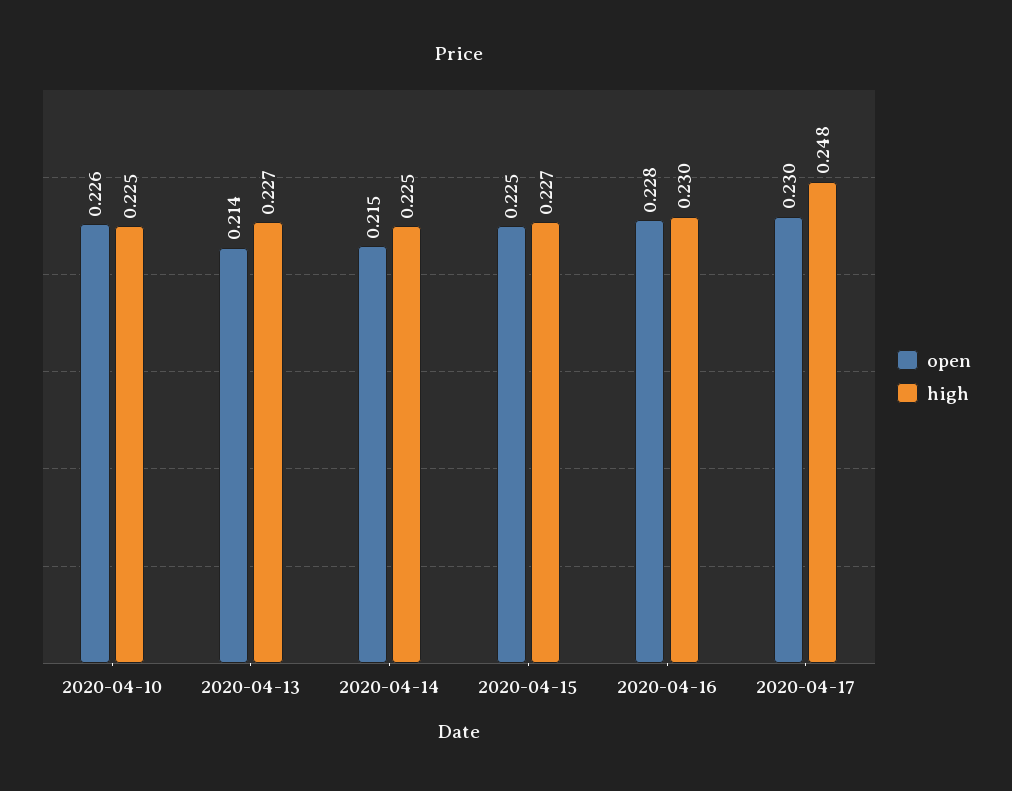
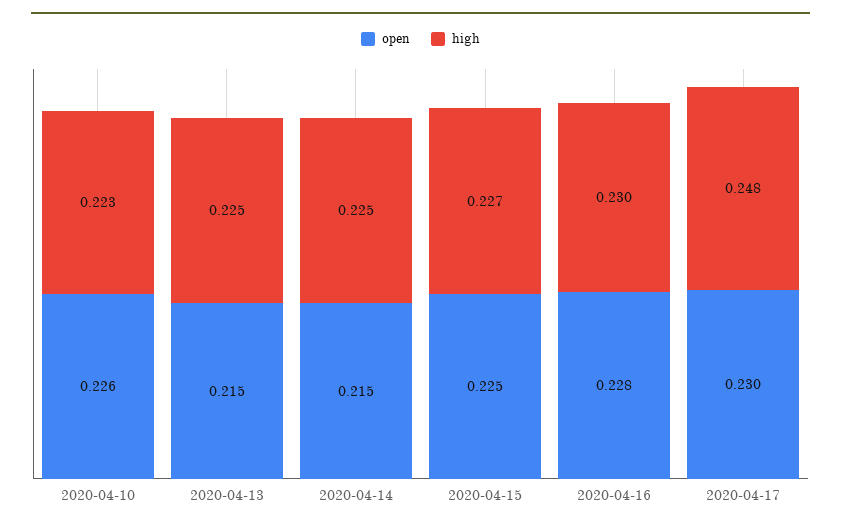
high, 2020-04-10: 0.225 -> 0.223
open, 2020-04-13: 0.214 -> 0.215
high, 2020-04-13: 0.227 -> 0.225

